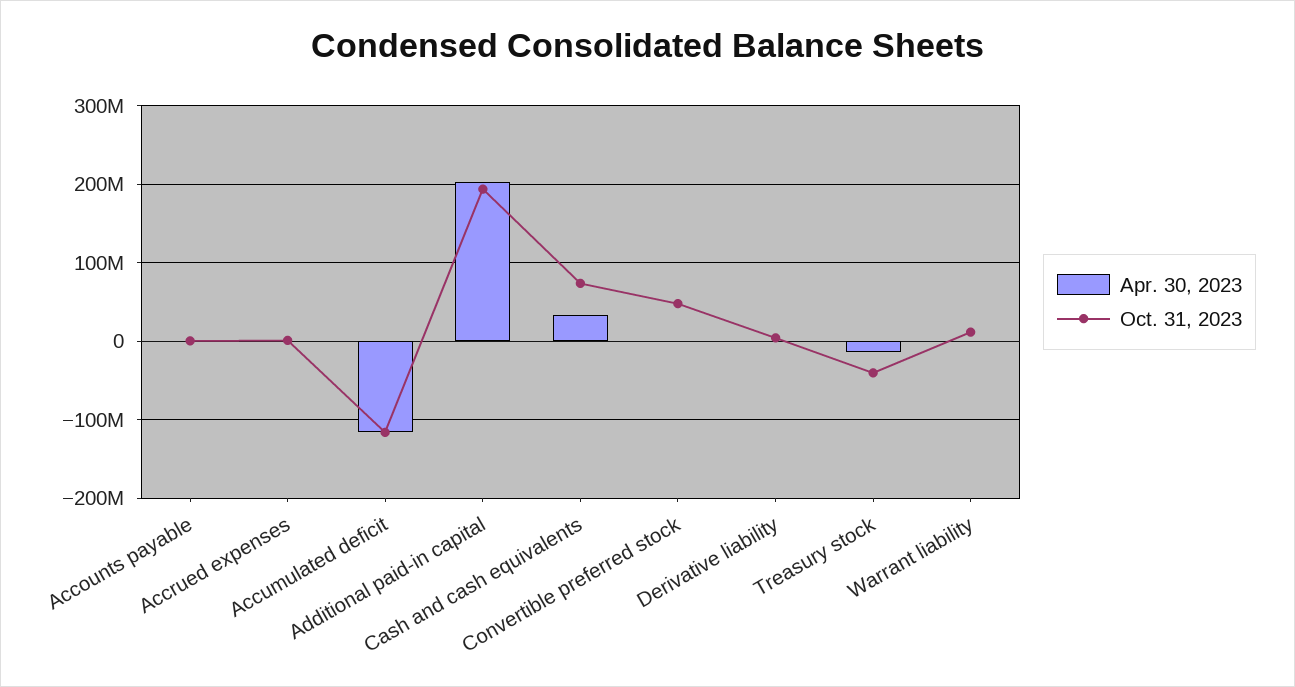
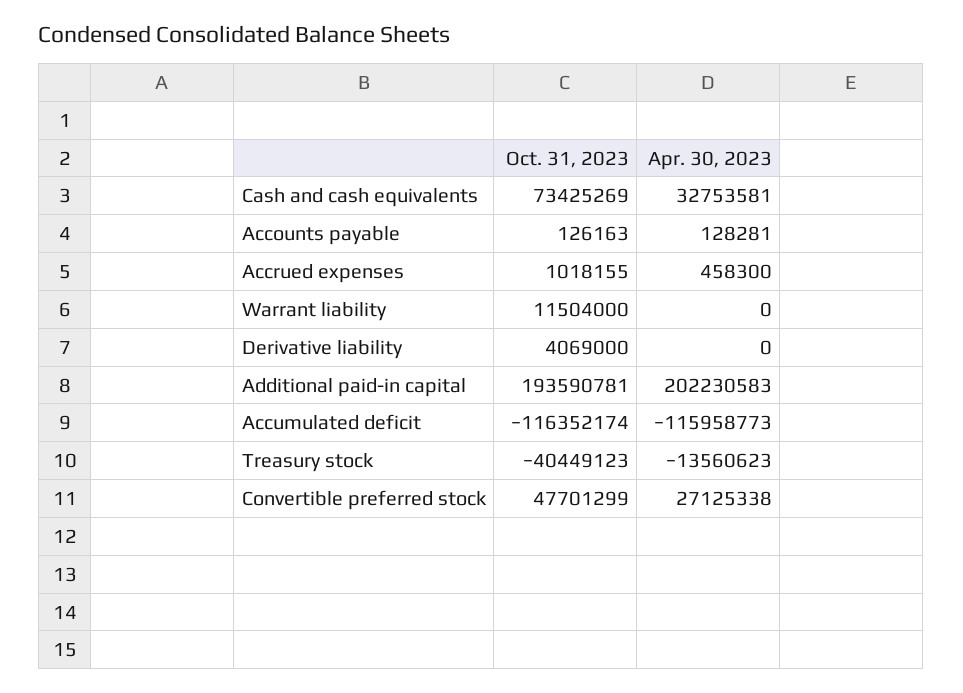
Apr. 30, 2023, Convertible preferred stock: 0 -> 27125338

